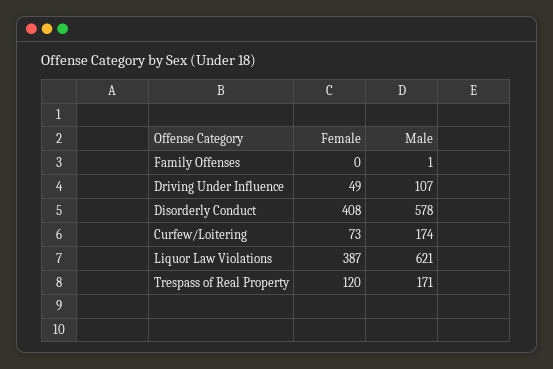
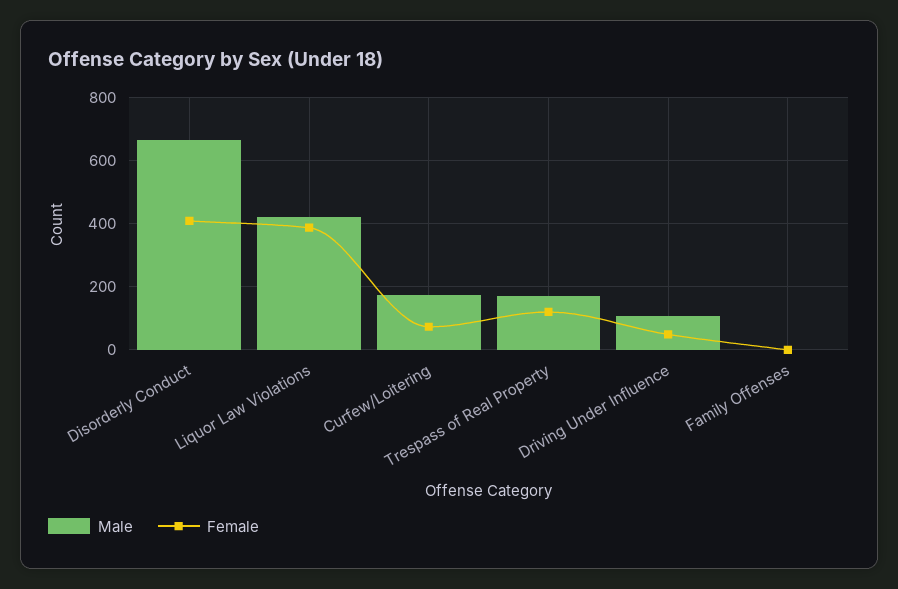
Male, Disorderly Conduct: 578 -> 660
Male, Liquor Law Violations: 621 -> 420

